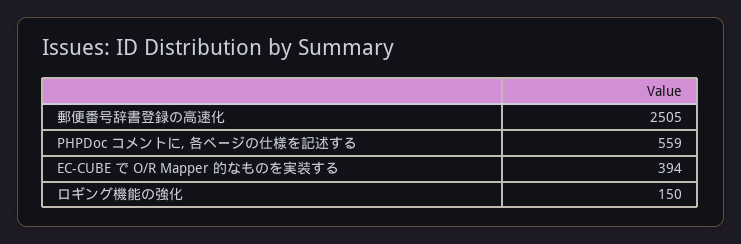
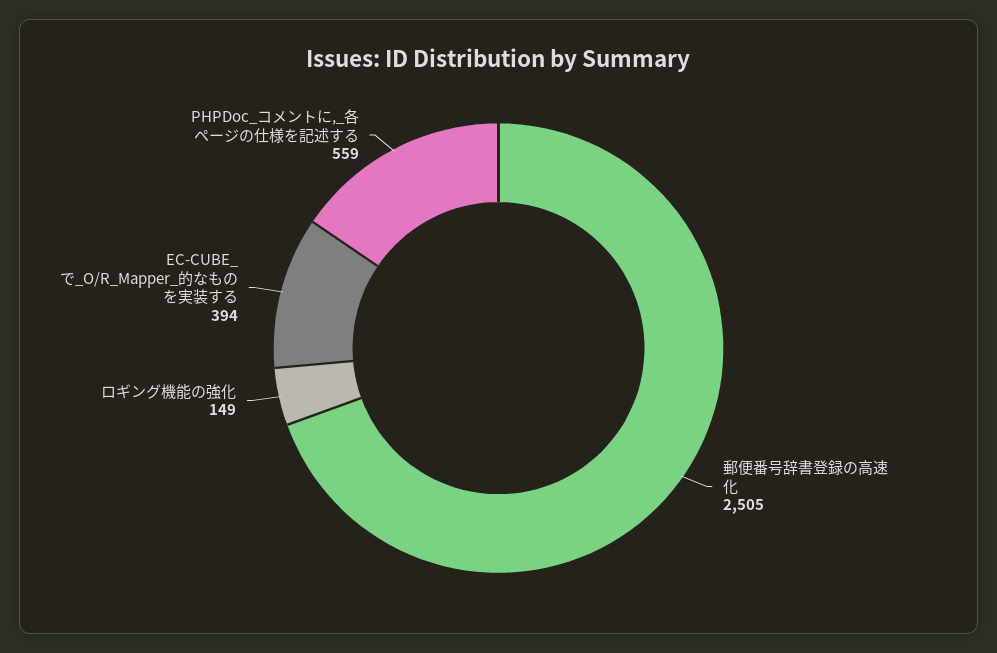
ロギング機能の強化: 150 -> 149

